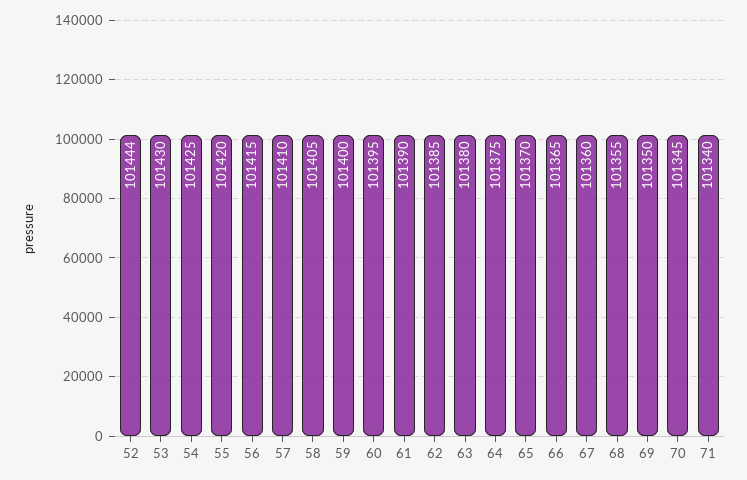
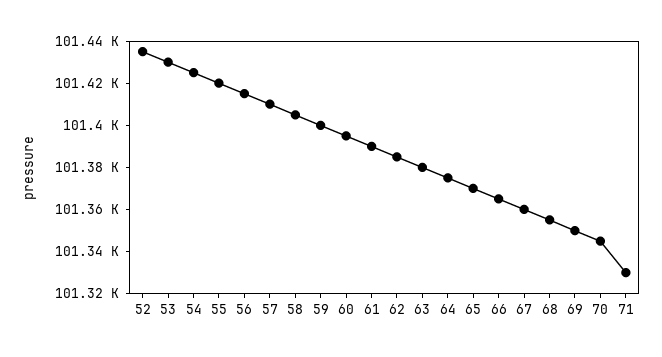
52: 101444 -> 101435
71: 101340 -> 101330

